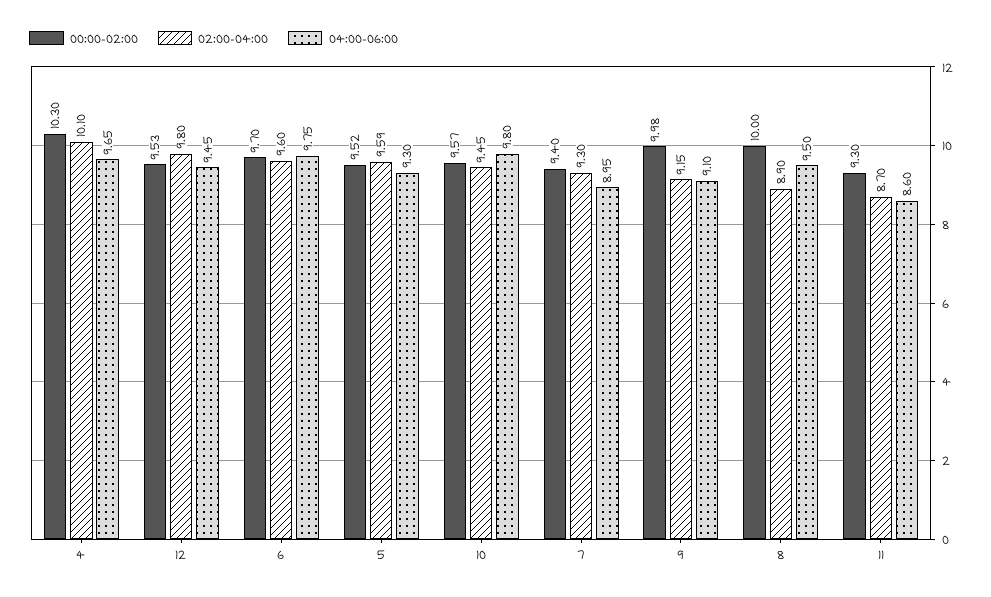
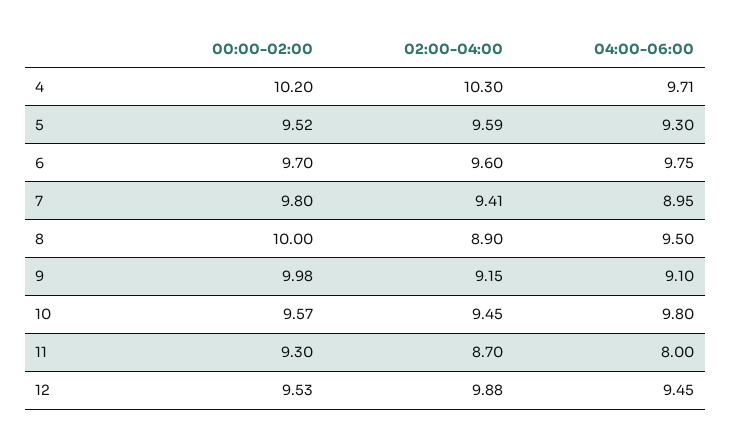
00:00-02:00, 4: 10.3 -> 10.2
02:00-04:00, 4: 10.1 -> 10.3
04:00-06:00, 4: 9.65 -> 9.71
02:00-04:00, 12: 9.8 -> 9.88
00:00-02:00, 7: 9.4 -> 9.8
02:00-04:00, 7: 9.3 -> 9.41
04:00-06:00, 11: 8.6 -> 8

